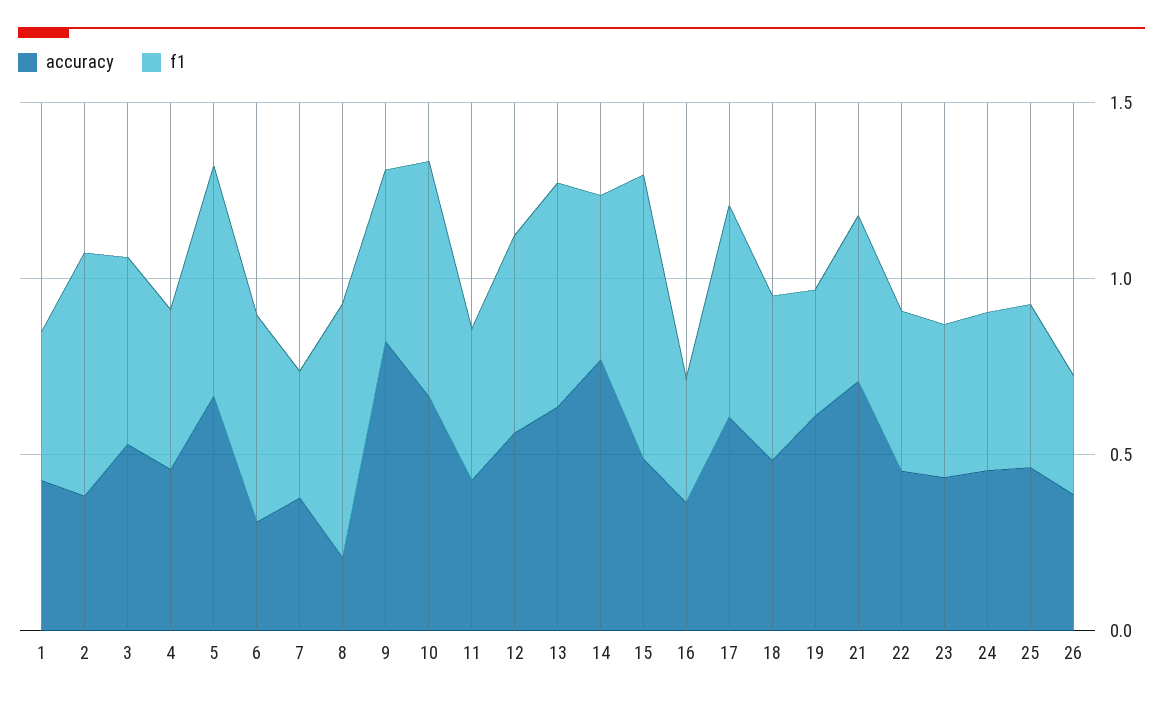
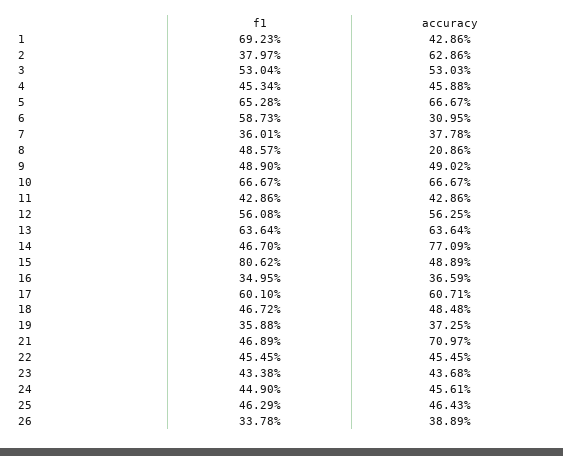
f1, 1: 0.4 -> 0.6923
accuracy, 2: 0.4 -> 0.6286
f1, 2: 0.7 -> 0.3797
f1, 8: 0.7 -> 0.4857
accuracy, 9: 0.8 -> 0.4902
accuracy, 19: 0.6 -> 0.3725

